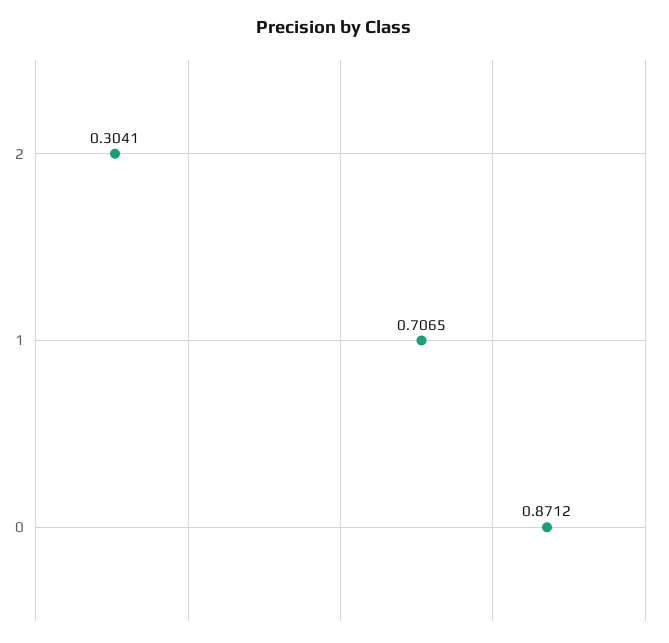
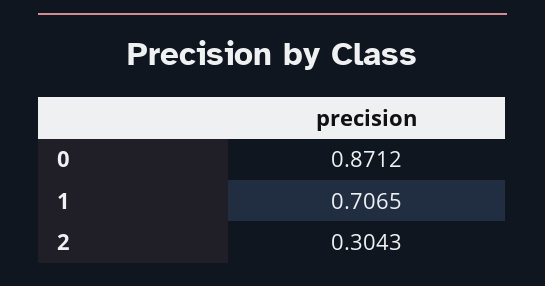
2: 0.3041 -> 0.3043

